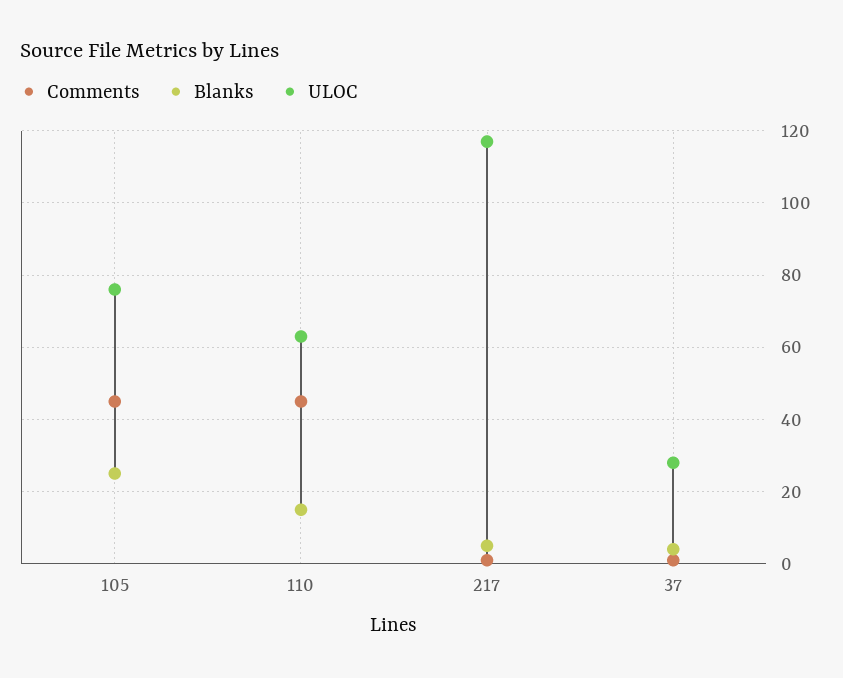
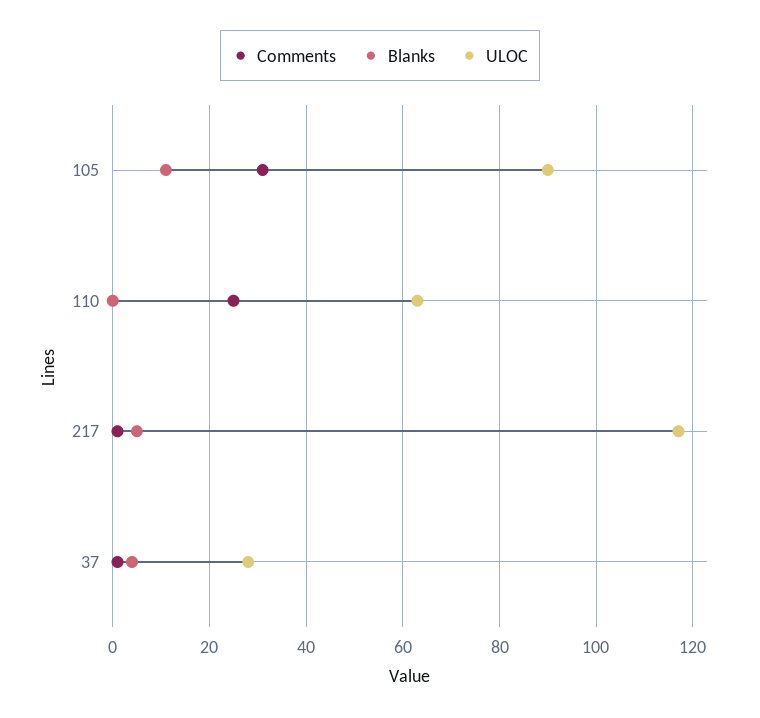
Comments, 105: 45 -> 30
Blanks, 105: 25 -> 10
ULOC, 105: 75 -> 90
Comments, 110: 45 -> 25
Blanks, 110: 15 -> 0

